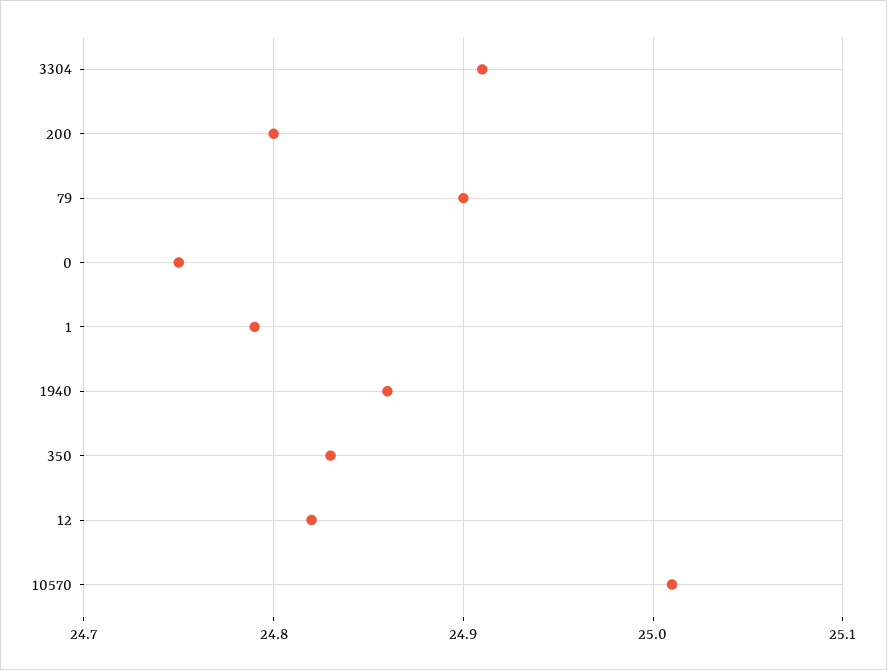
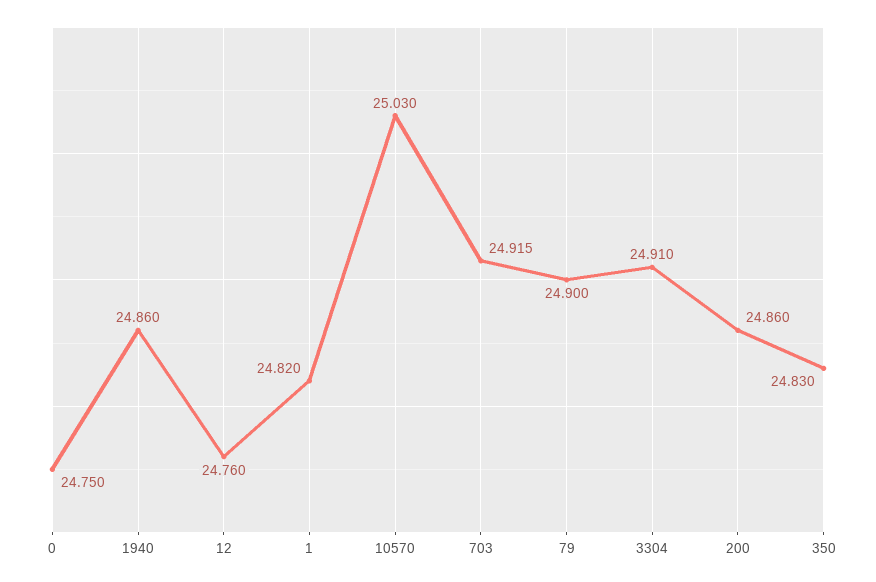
200: 24.8 -> 24.86
1: 24.79 -> 24.82
12: 24.82 -> 24.76
10570: 25.01 -> 25.03
703: none -> 24.915

